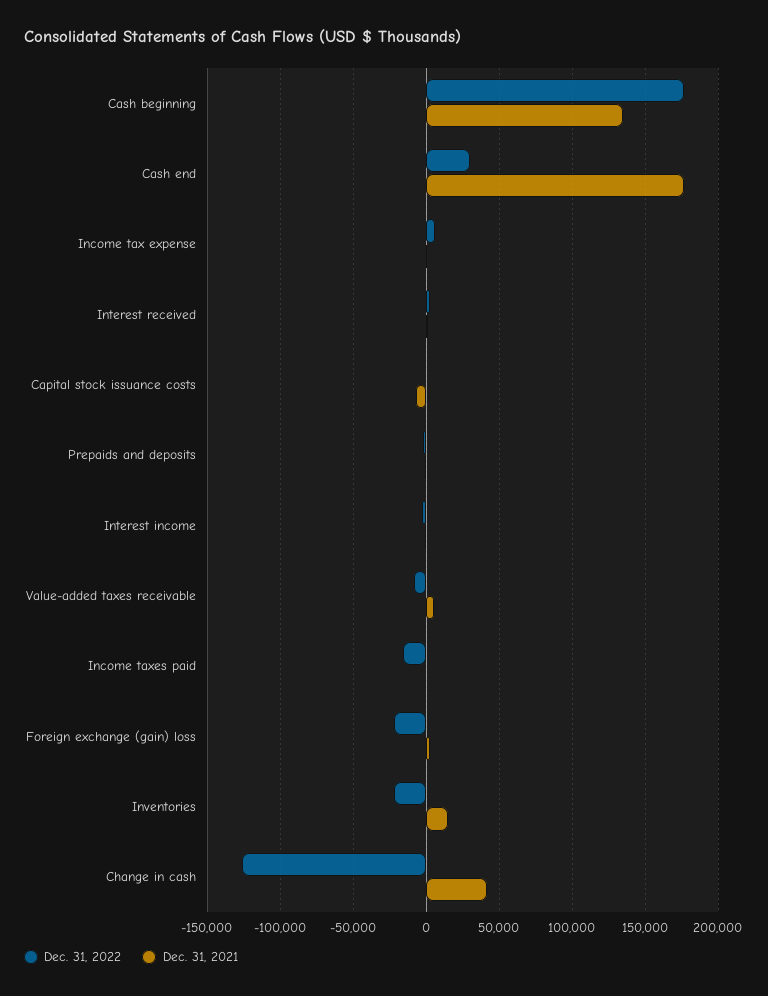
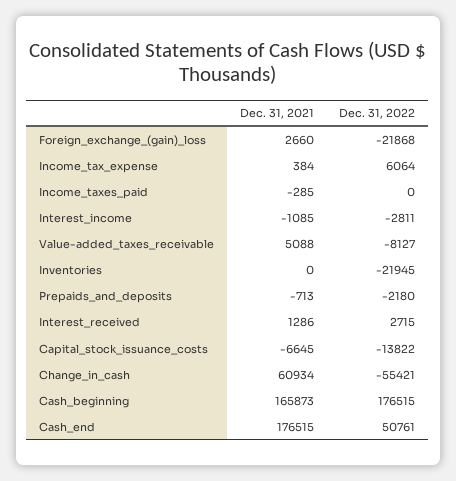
Dec. 31, 2021, Cash beginning: 135000 -> 165873
Dec. 31, 2022, Cash end: 30000 -> 50761
Dec. 31, 2022, Capital stock issuance costs: 0 -> -13822
Dec. 31, 2022, Income taxes paid: -15000 -> 0
Dec. 31, 2021, Inventories: 15000 -> 0
Dec. 31, 2022, Change in cash: -125000 -> -55421
Dec. 31, 2021, Change in cash: 40000 -> 60934

